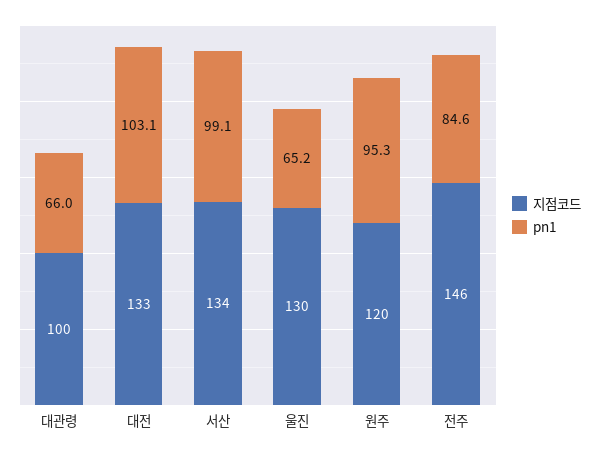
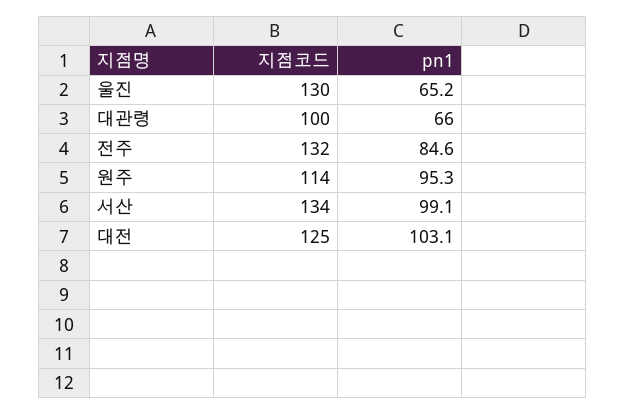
지점코드, 대전: 133 -> 125
지점코드, 원주: 120 -> 114
지점코드, 전주: 146 -> 132

